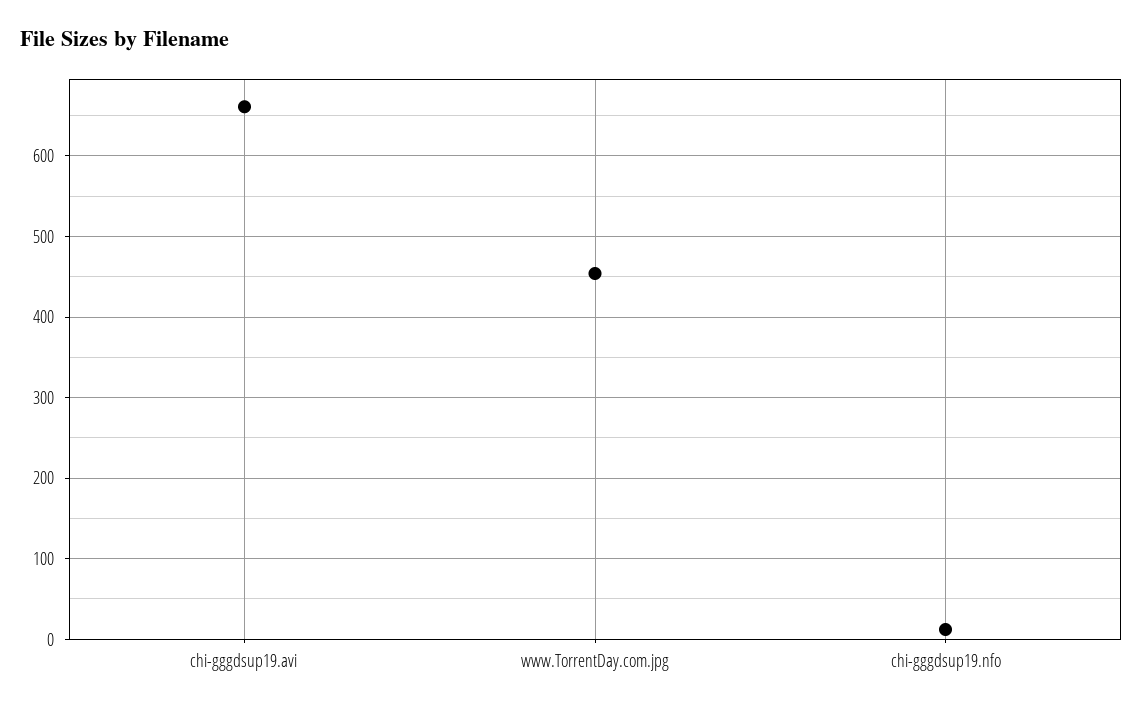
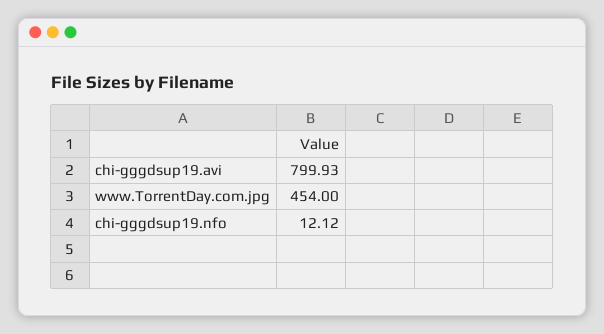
chi-gggdsup19.avi: 660 -> 799.93

